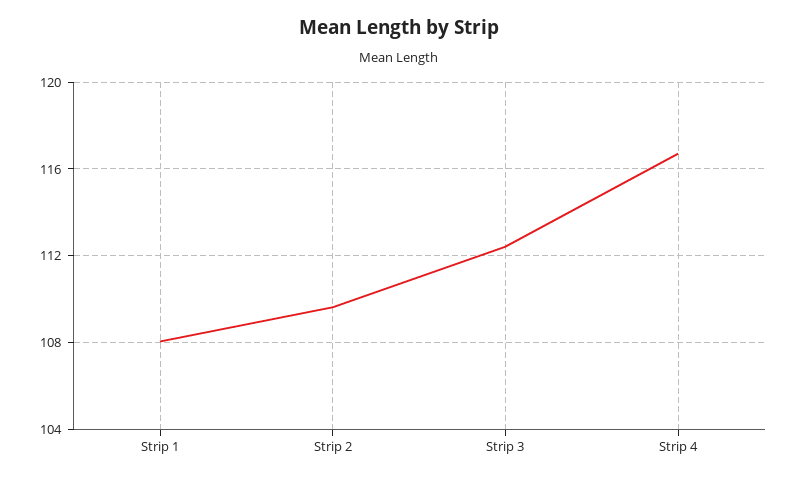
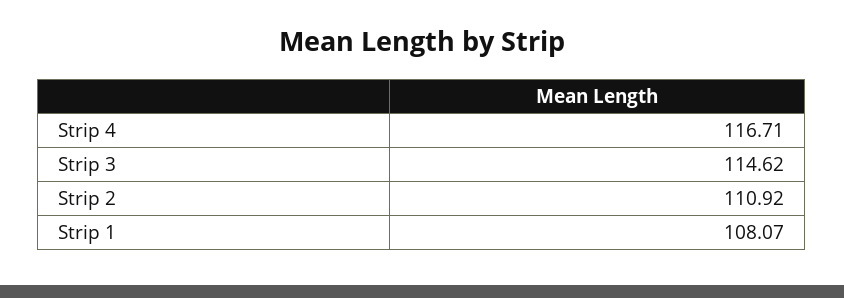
Strip 2: 109.5 -> 110.92
Strip 3: 112.5 -> 114.62

